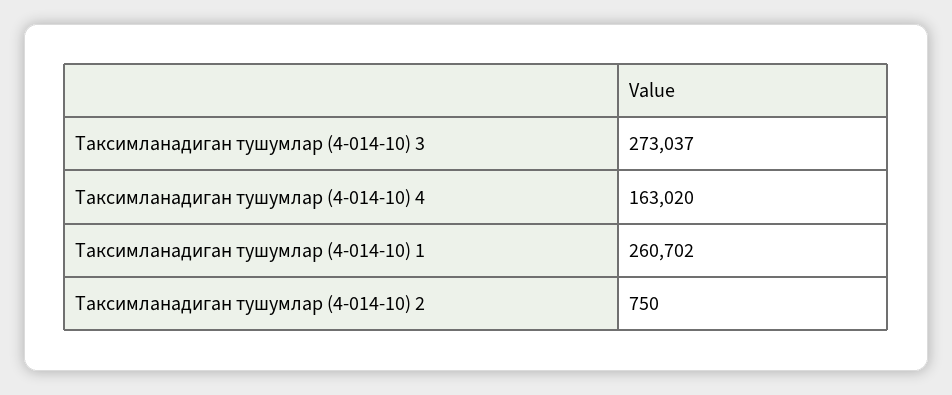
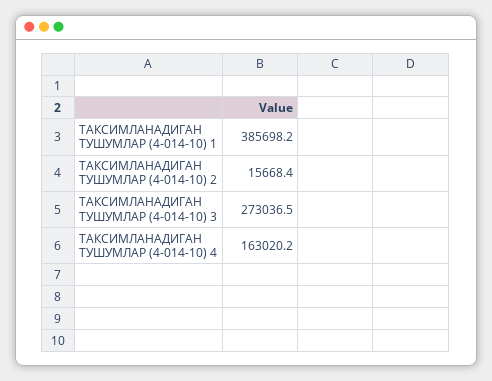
Таксимланадиган тушумлар (4-014-10) 1: 260702 -> 385698.2
Таксимланадиган тушумлар (4-014-10) 2: 750 -> 15668.4

